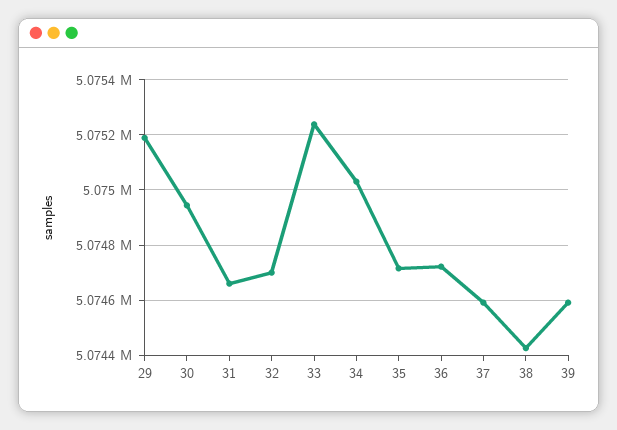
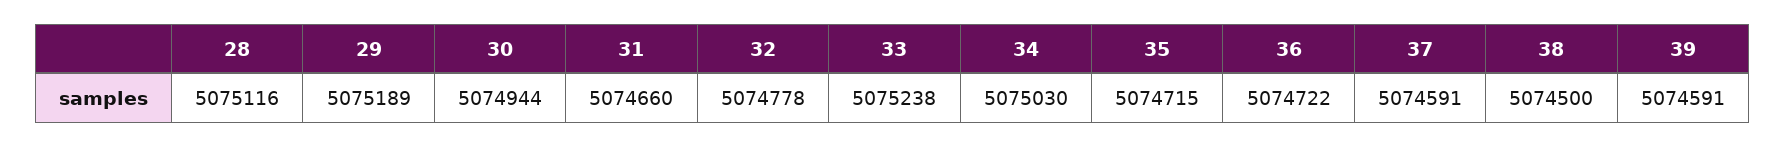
32: 5074700 -> 5074778
38: 5074425 -> 5074500
28: none -> 5075116

